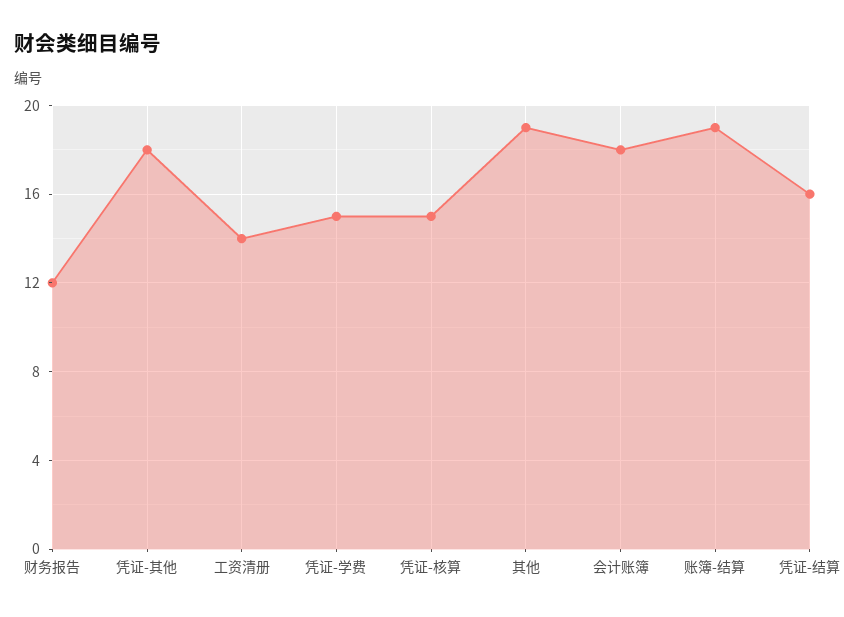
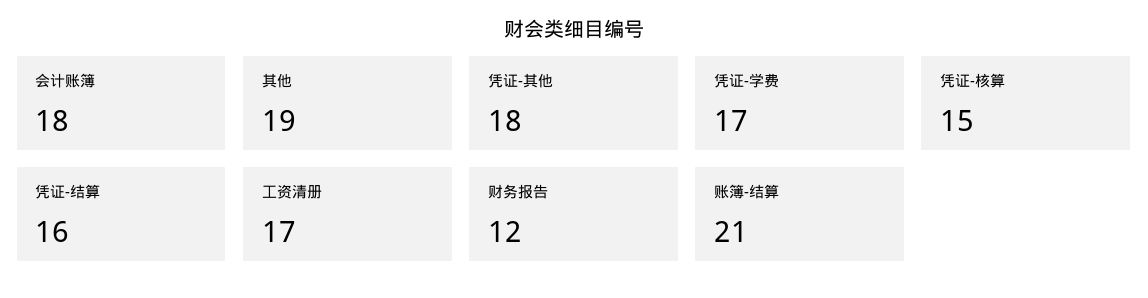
工资清册: 14 -> 17
凭证-学费: 15 -> 17
账簿-结算: 19 -> 21

